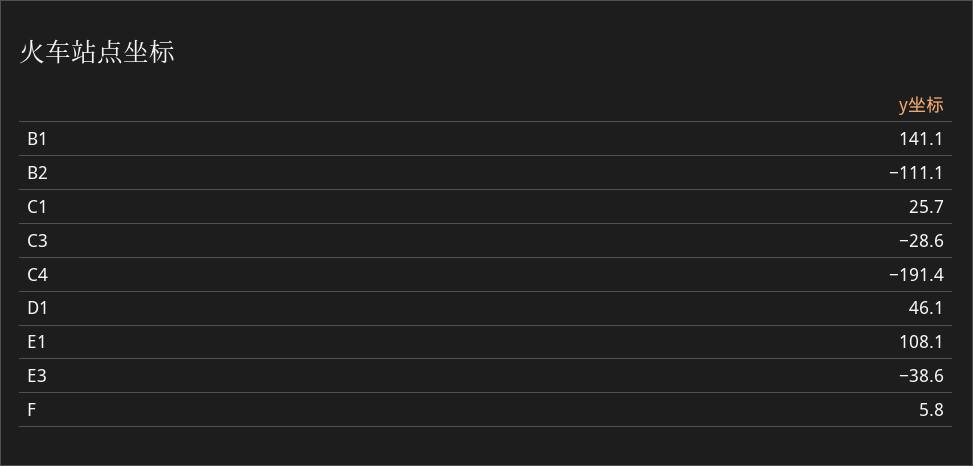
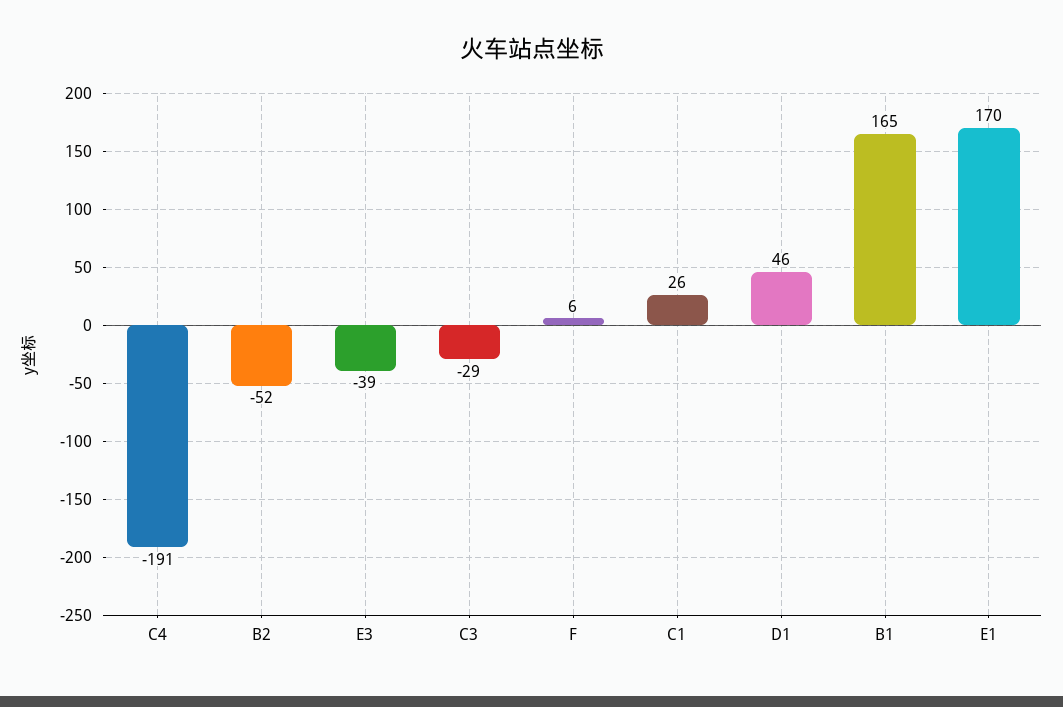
B1: 141.1 -> 165
B2: -111.1 -> -52
E1: 108.1 -> 170

